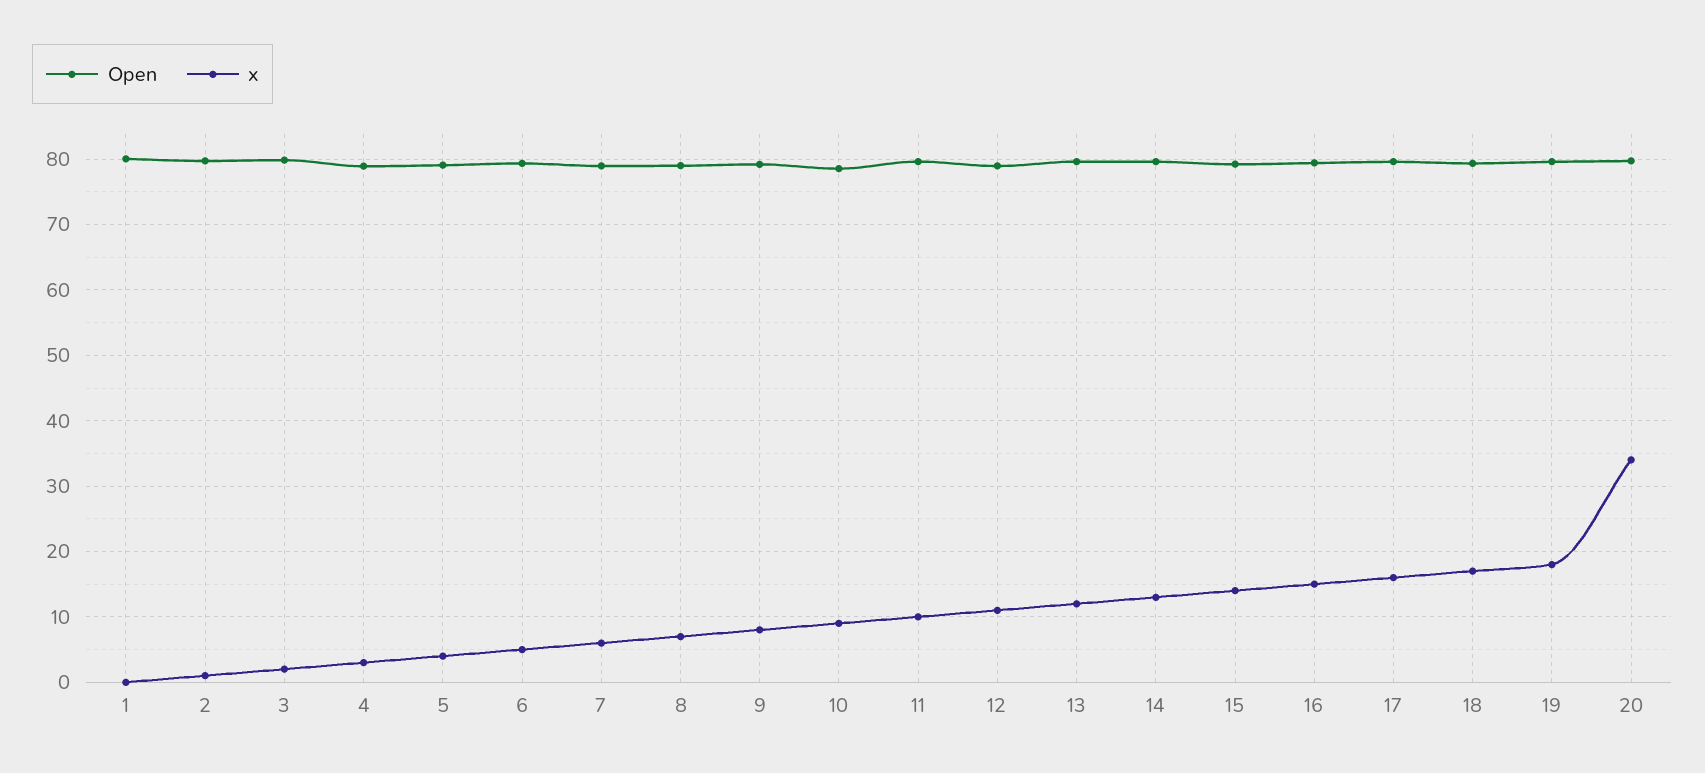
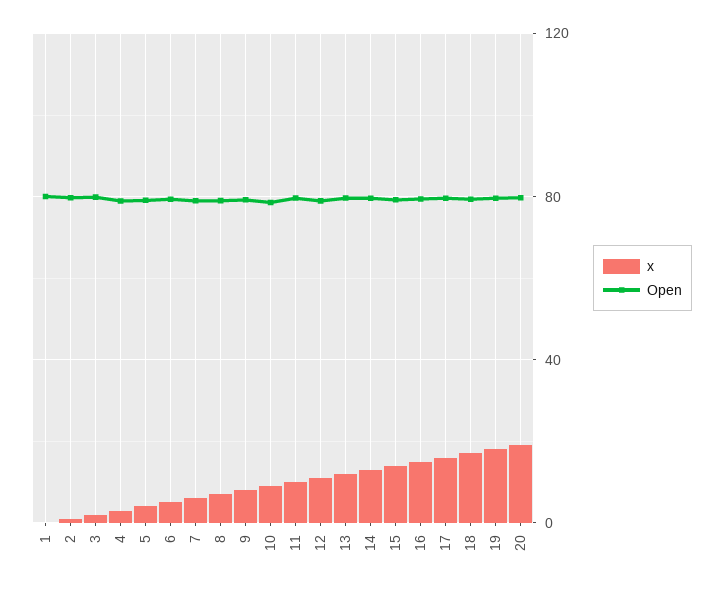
x, 20: 34 -> 20

